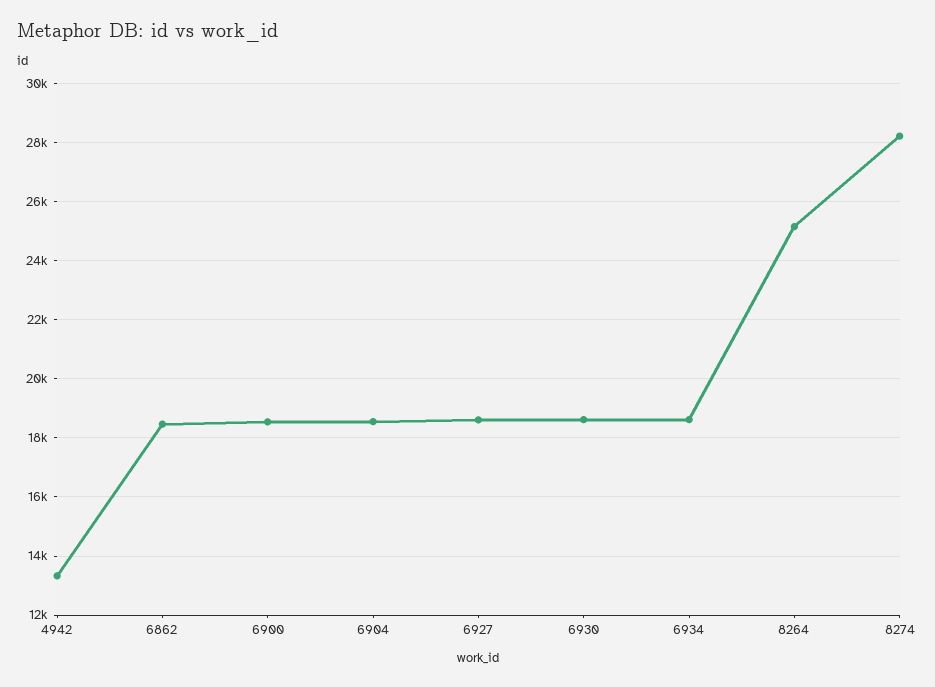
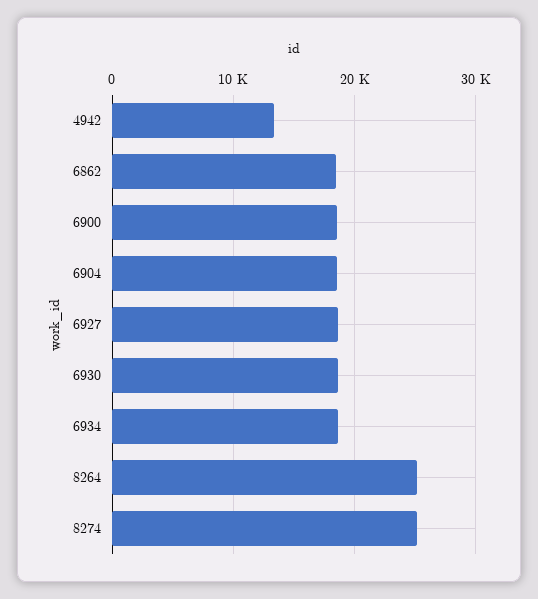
8274: 28250 -> 25000

